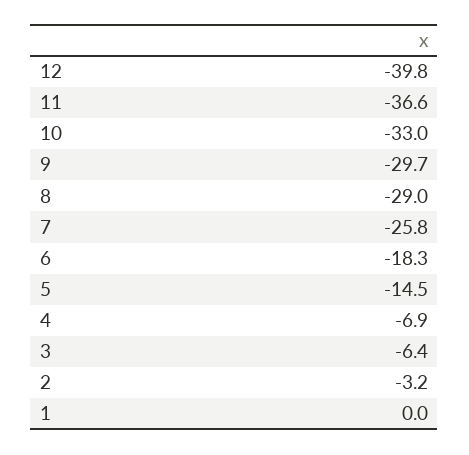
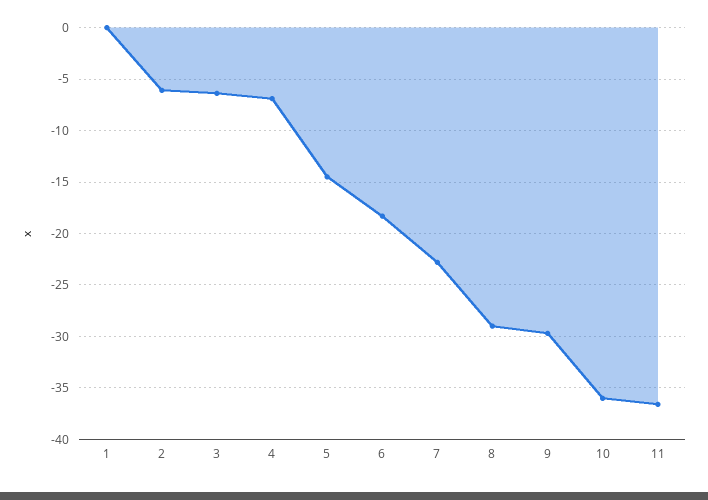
12: -39.8 -> none
10: -33 -> -36
7: -25.8 -> -23
2: -3.2 -> -6

